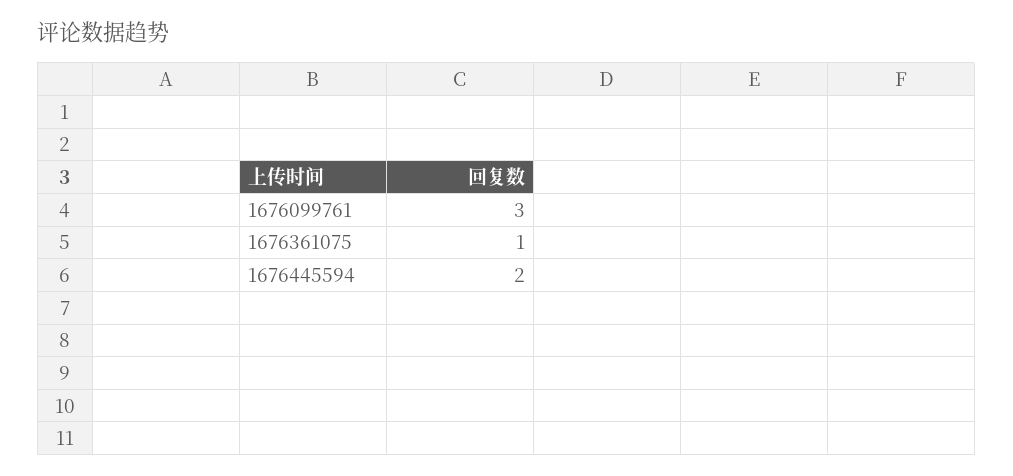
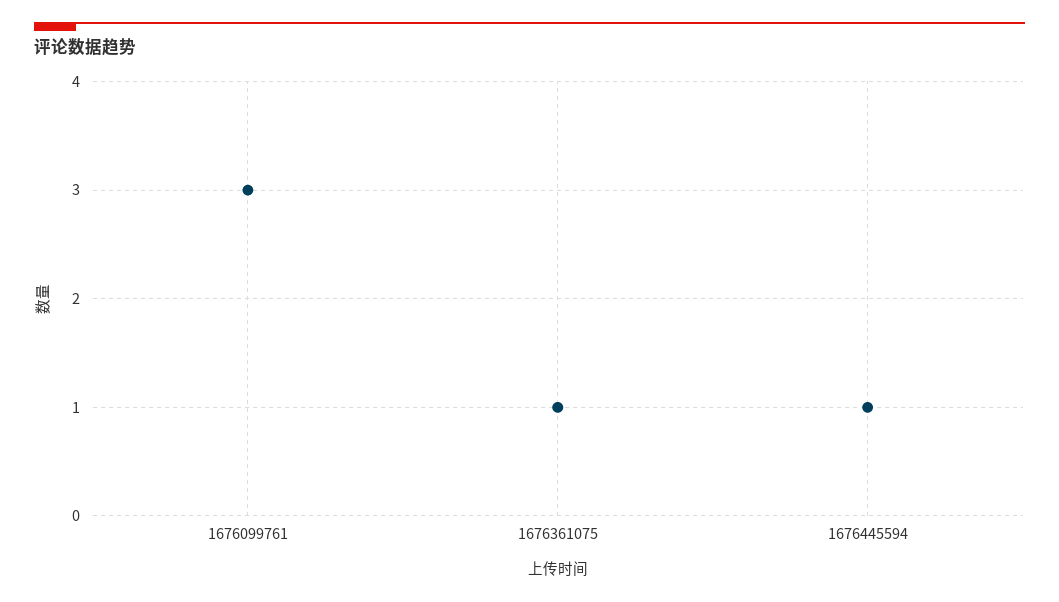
1676445594: 2 -> 1

